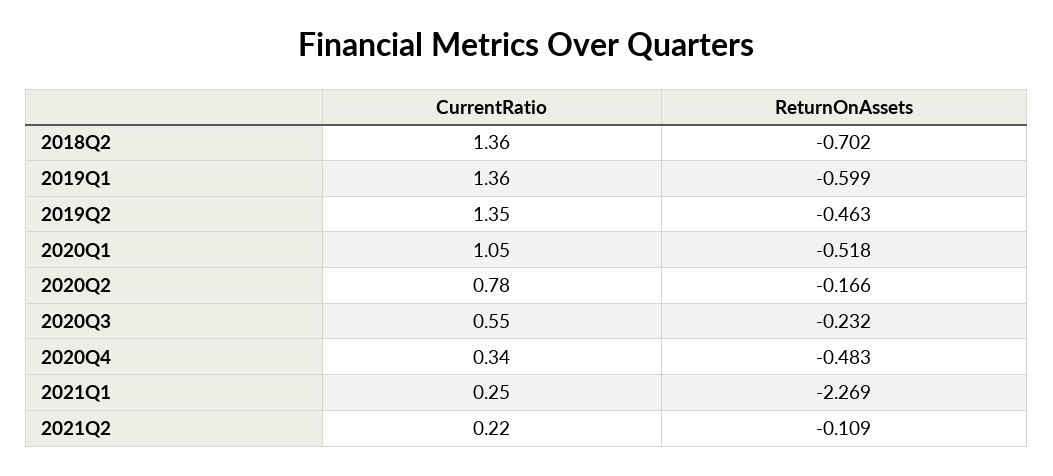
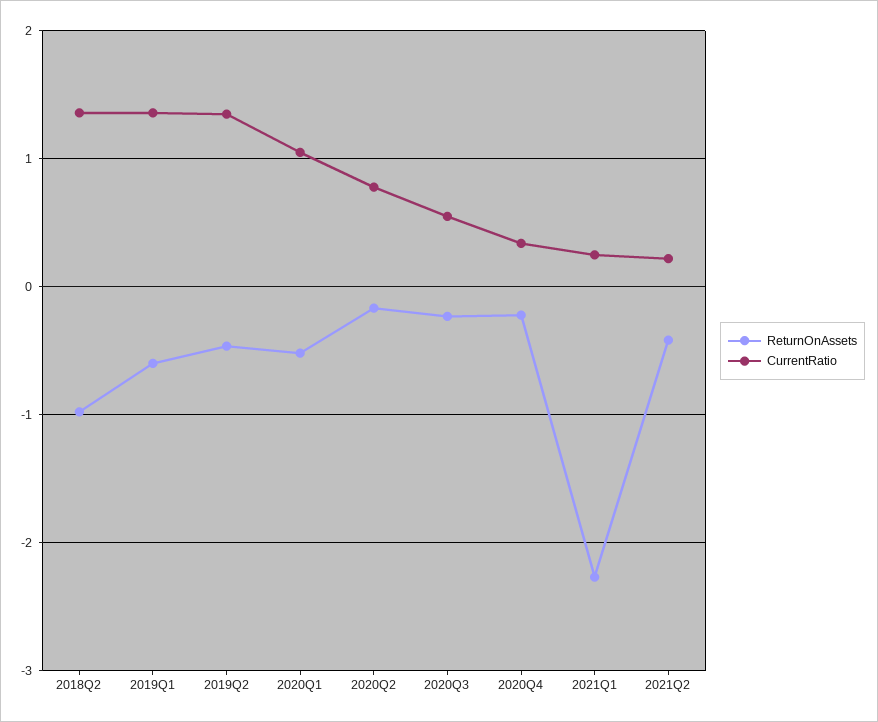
ReturnOnAssets, 2018Q2: -0.702 -> -1
ReturnOnAssets, 2020Q4: -0.483 -> -0.2
ReturnOnAssets, 2021Q2: -0.109 -> -0.4

